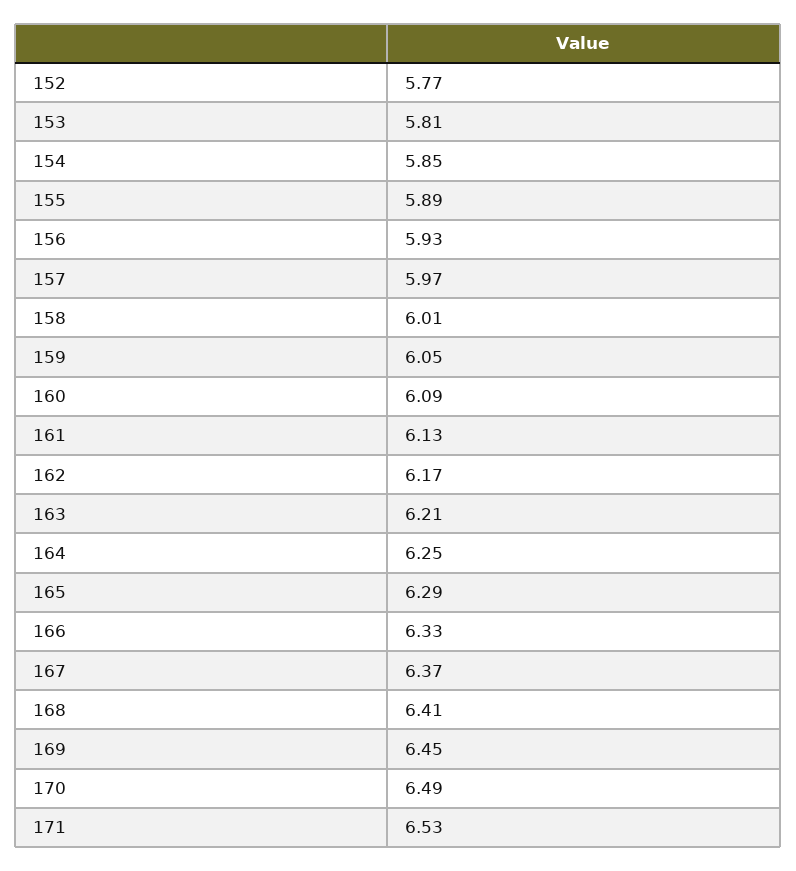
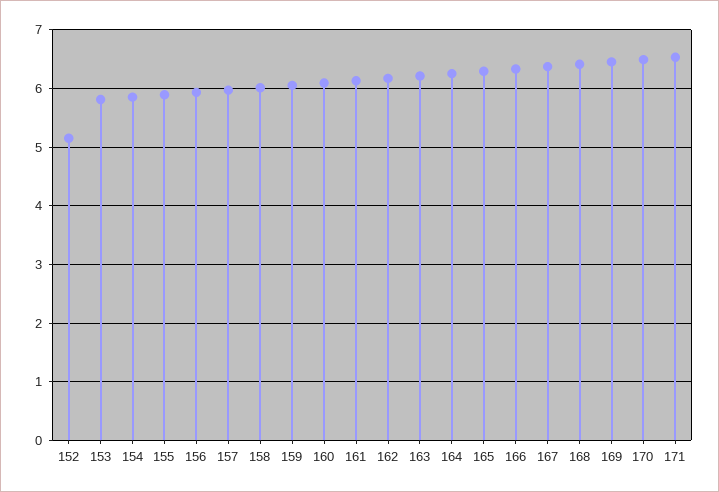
152: 5.77 -> 5.2

